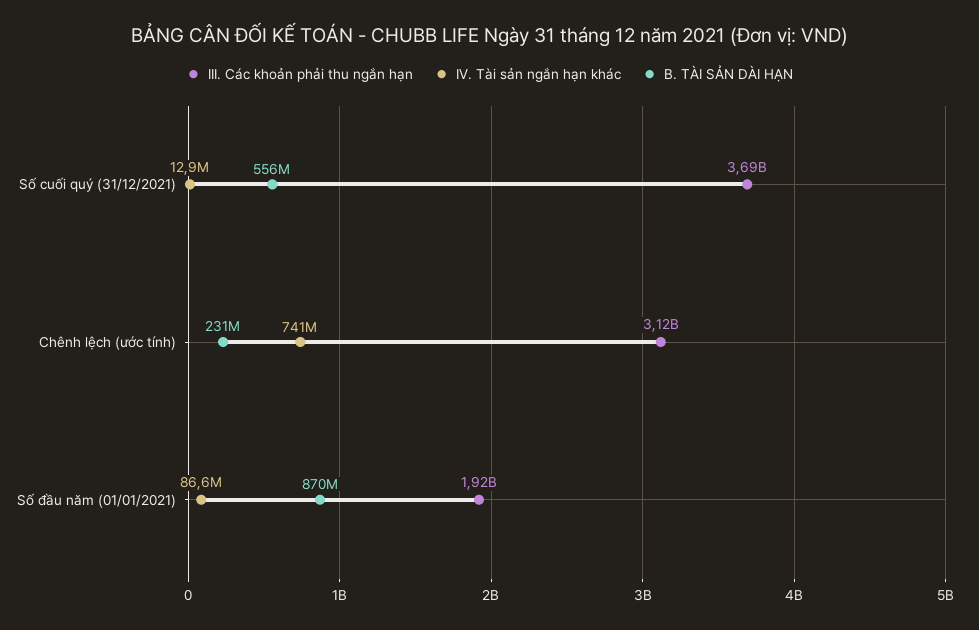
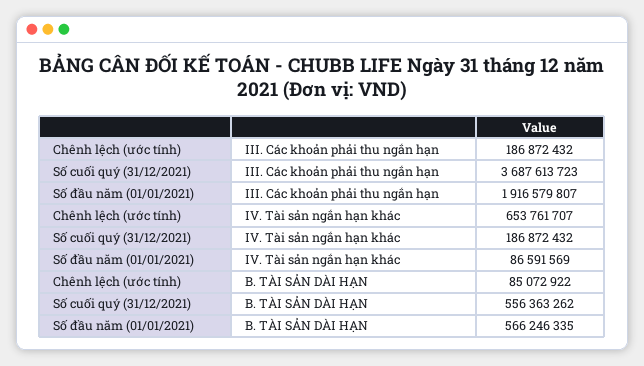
IV. Tài sản ngắn hạn khác, Số cuối quý (31/12/2021): 12900000 -> 186872432
III. Các khoản phải thu ngắn hạn, Chênh lệch (ước tính): 3120000000 -> 186872432
IV. Tài sản ngắn hạn khác, Chênh lệch (ước tính): 741000000 -> 653761707
B. TÀI SẢN DÀI HẠN, Chênh lệch (ước tính): 231000000 -> 85072922
B. TÀI SẢN DÀI HẠN, Số đầu năm (01/01/2021): 870000000 -> 566246335

